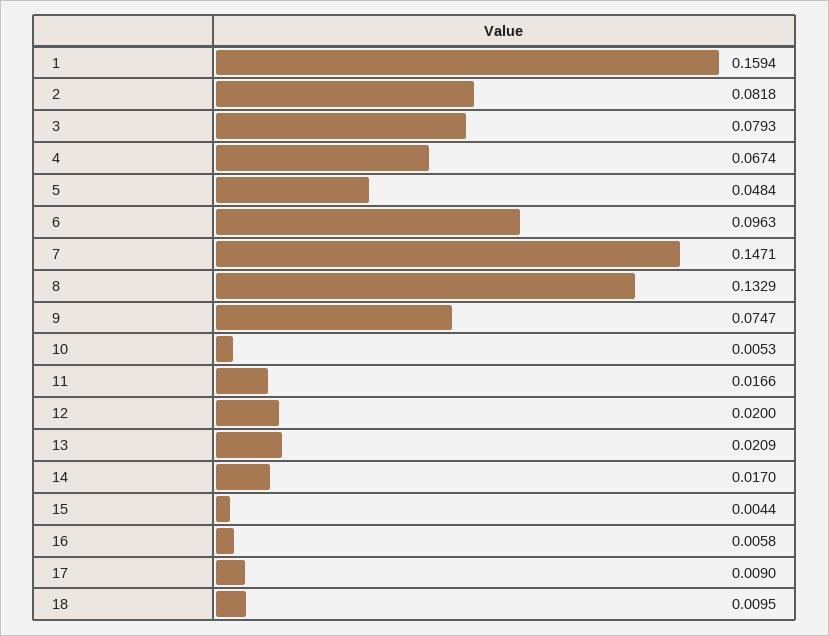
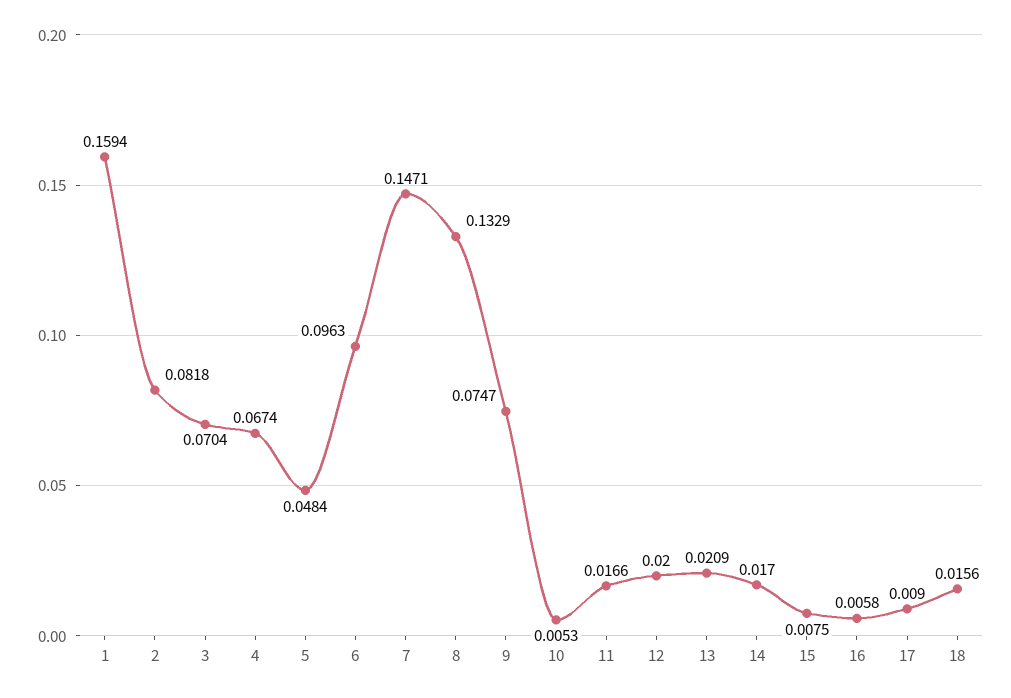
3: 0.0793 -> 0.0704
15: 0.0044 -> 0.0075
18: 0.0095 -> 0.0156

